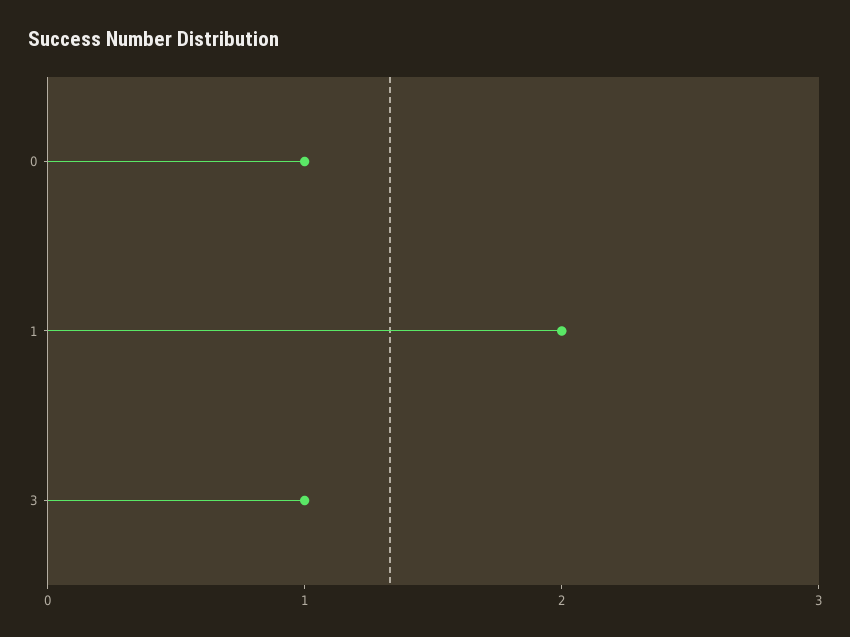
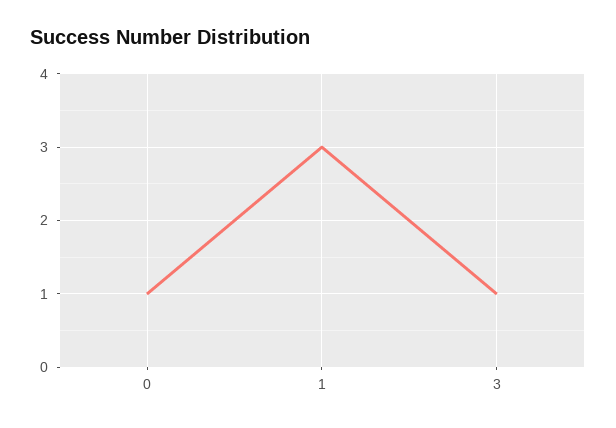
1: 2 -> 3

